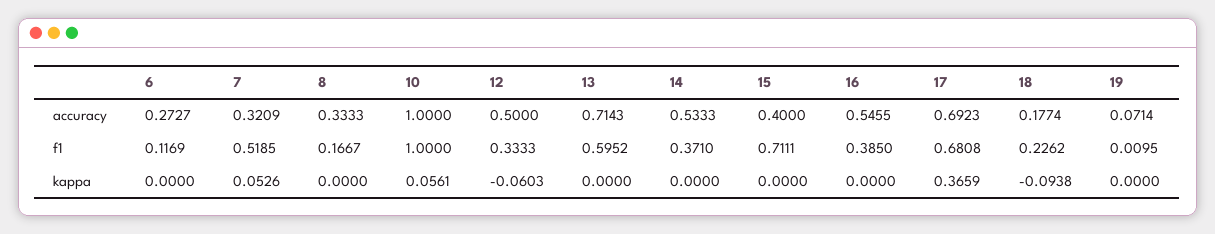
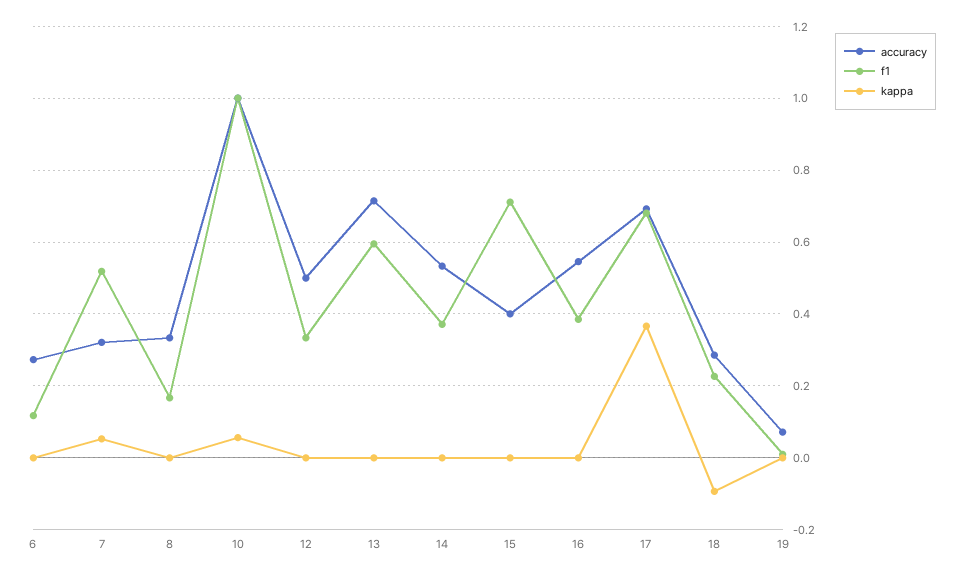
accuracy, 18: 0.1774 -> 0.28
kappa, 12: -0.0603 -> 0

